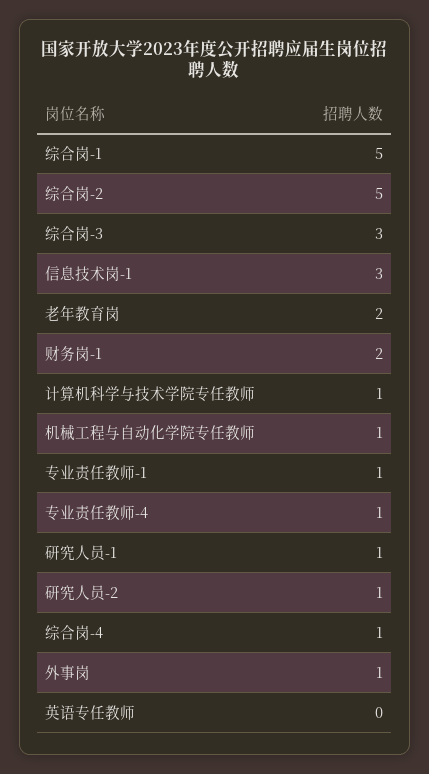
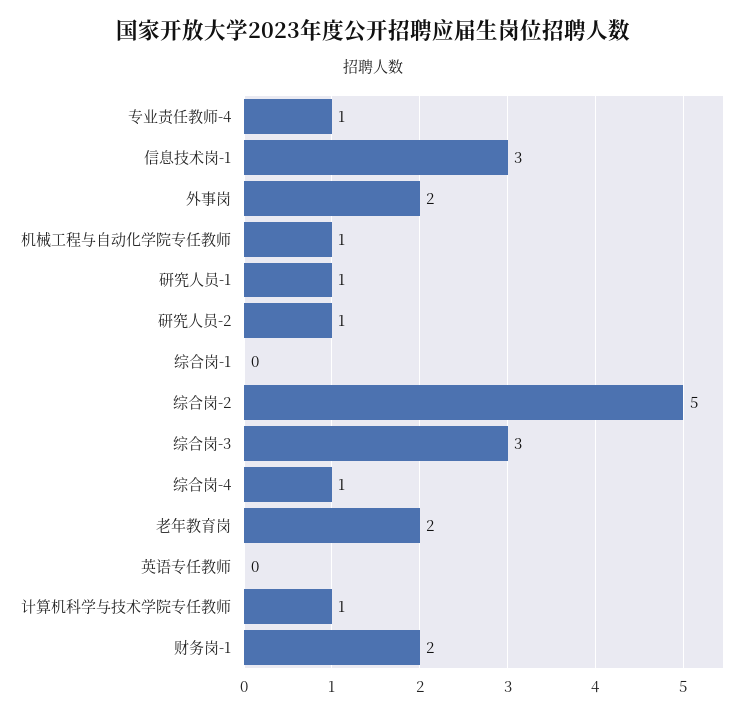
综合岗-1: 5 -> 0
专业责任教师-1: 1 -> none
外事岗: 1 -> 2

